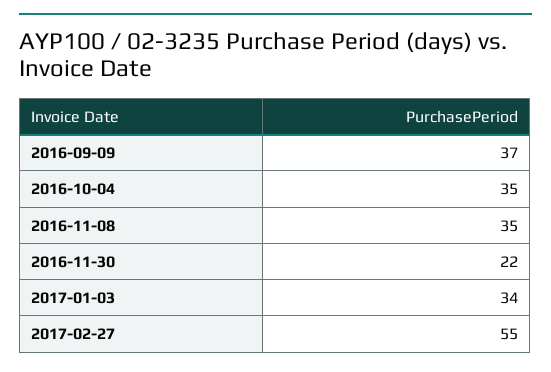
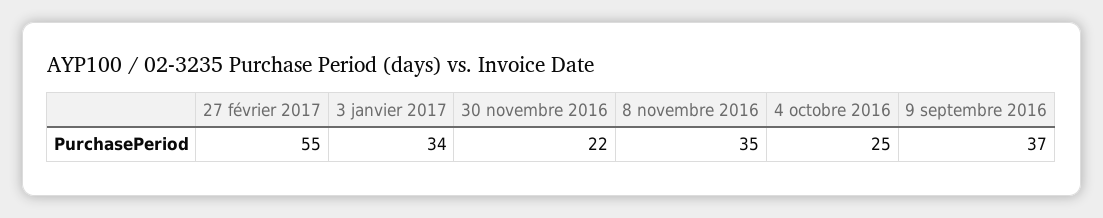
2016-10-04: 35 -> 25

